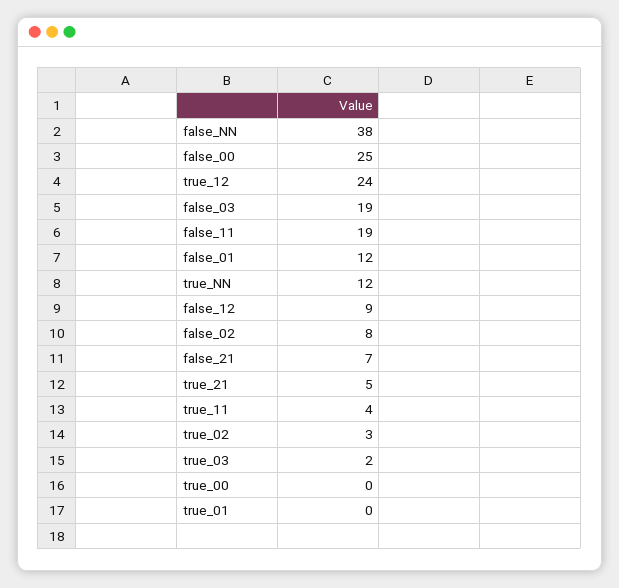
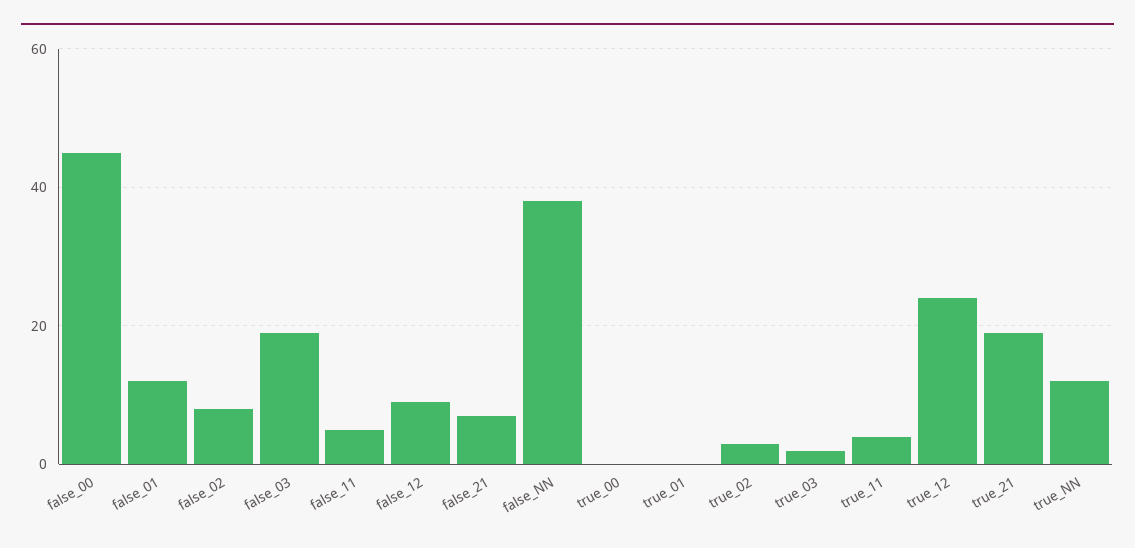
false_00: 25 -> 45
false_11: 19 -> 5
true_21: 5 -> 20

